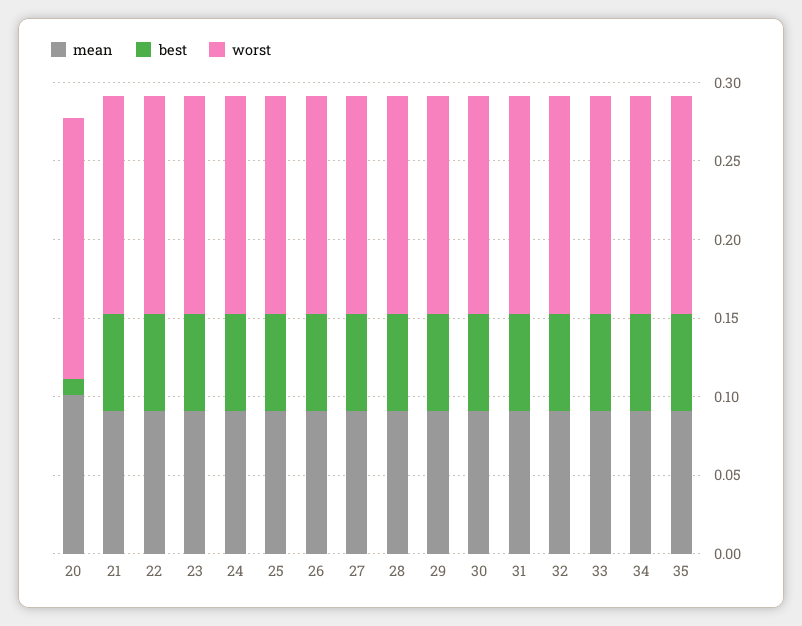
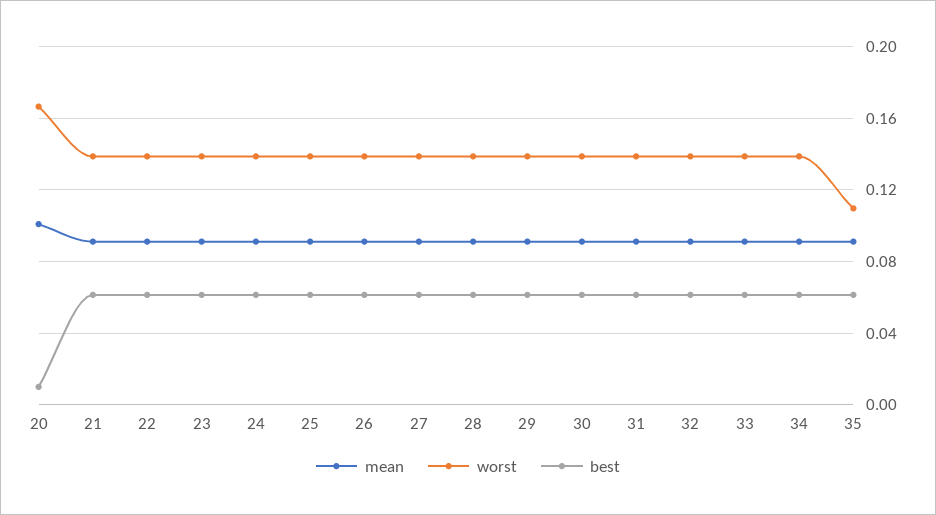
worst, 35: 0.14 -> 0.11

